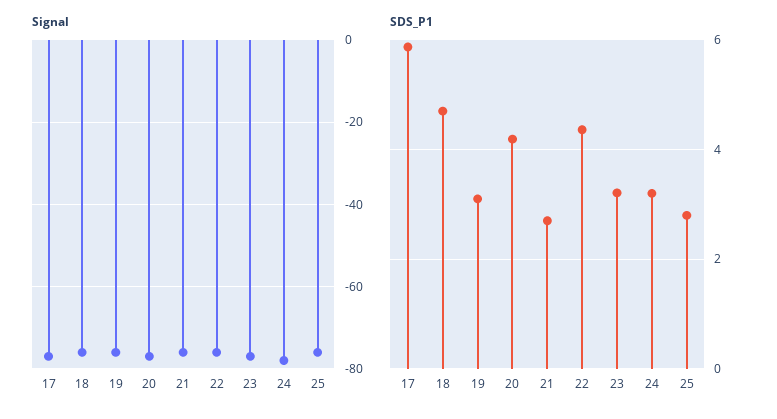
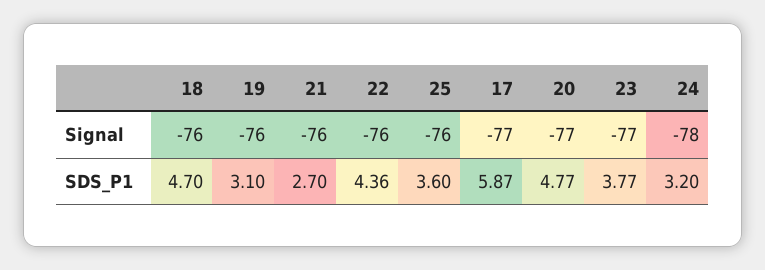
SDS_P1, 20: 4.2 -> 4.77
SDS_P1, 23: 3.2 -> 3.77
SDS_P1, 25: 2.8 -> 3.6

